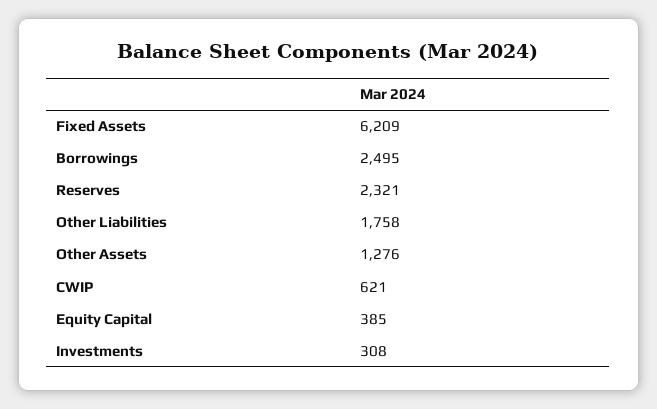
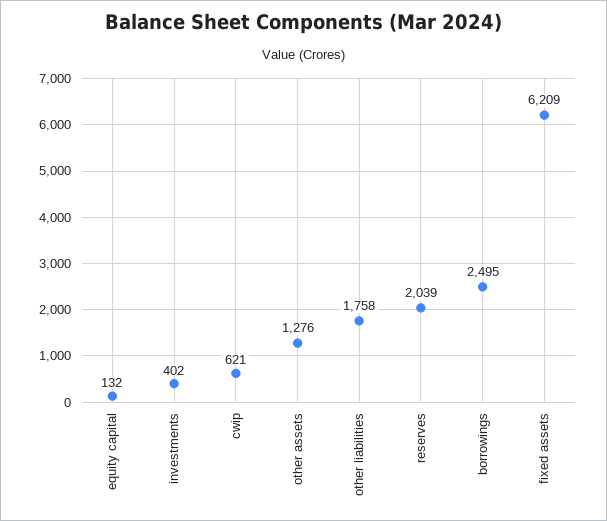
Reserves: 2321 -> 2039
Equity Capital: 385 -> 132
Investments: 308 -> 402

